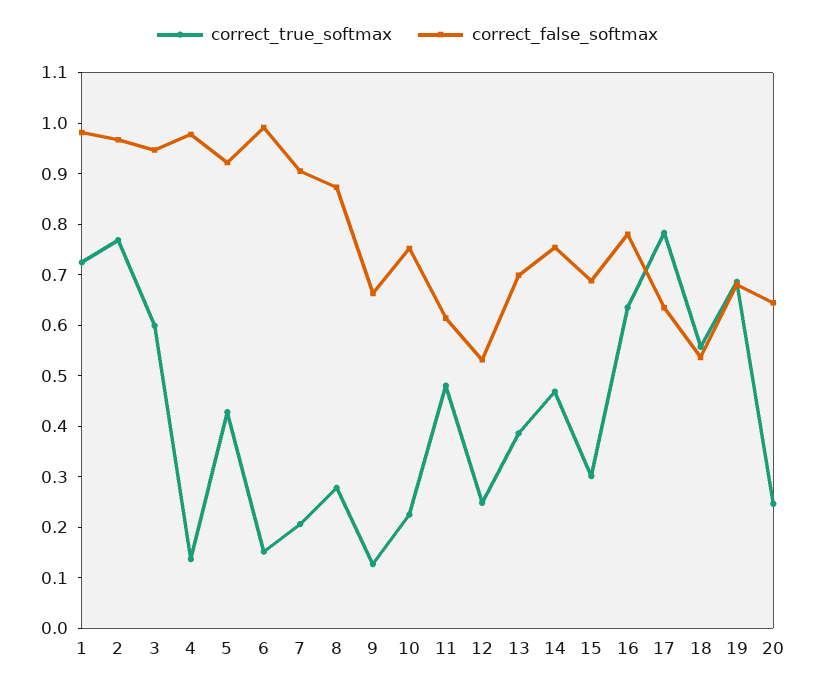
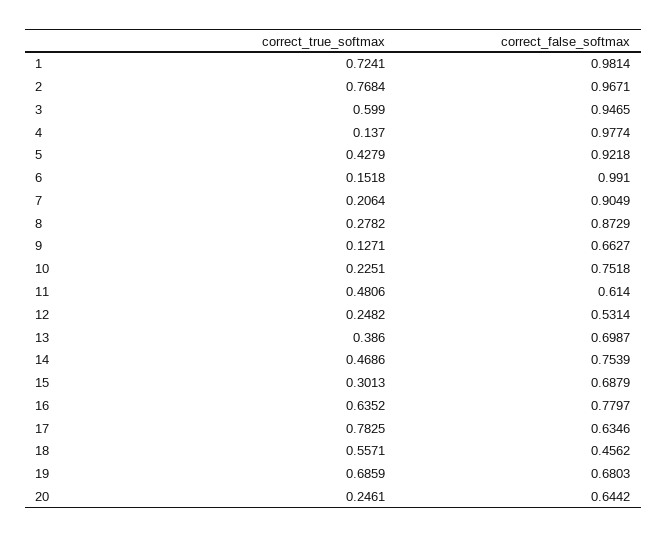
correct_false_softmax, 18: 0.54 -> 0.4562

